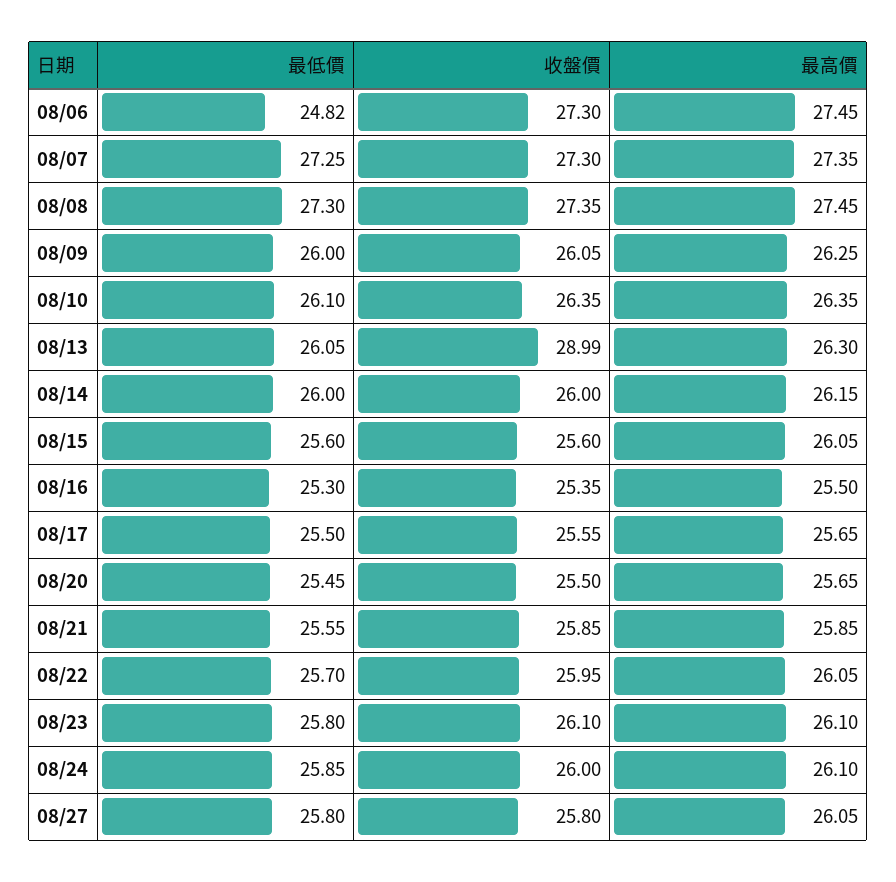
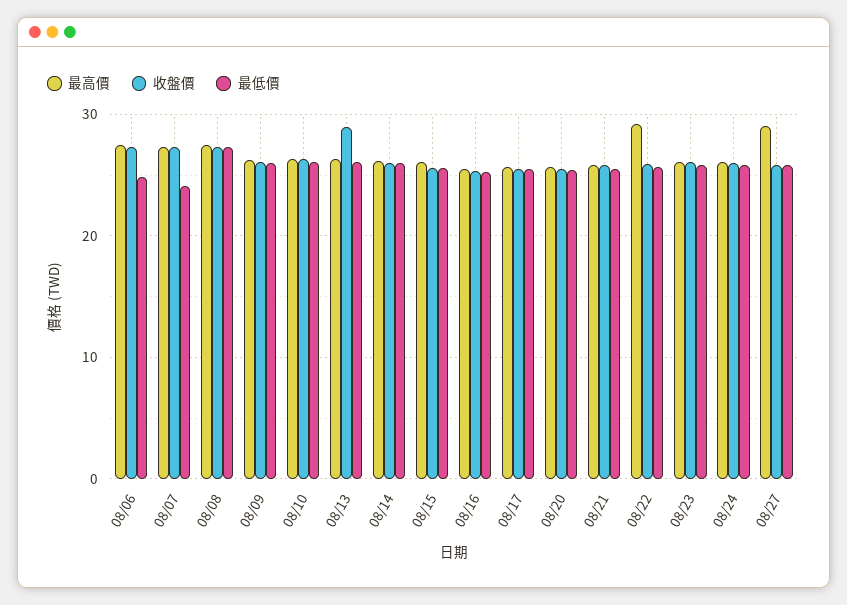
最低價, 08/07: 27.25 -> 24
最高價, 08/22: 26.05 -> 29
最高價, 08/27: 26.05 -> 29

